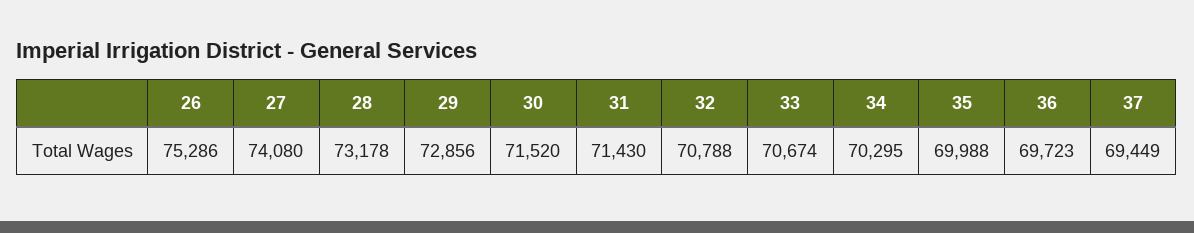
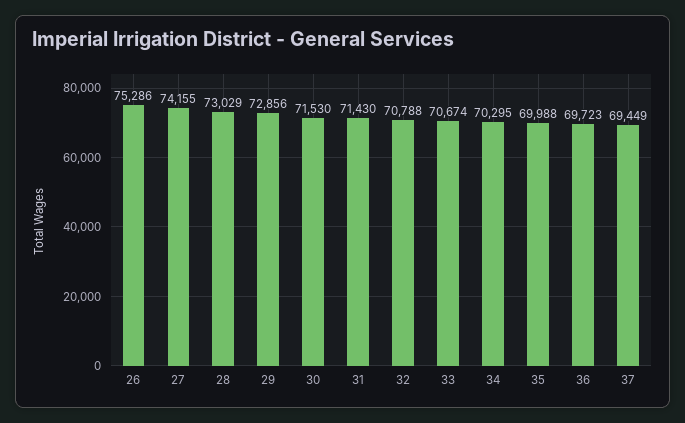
27: 74080 -> 74155
28: 73178 -> 73029
30: 71520 -> 71530

